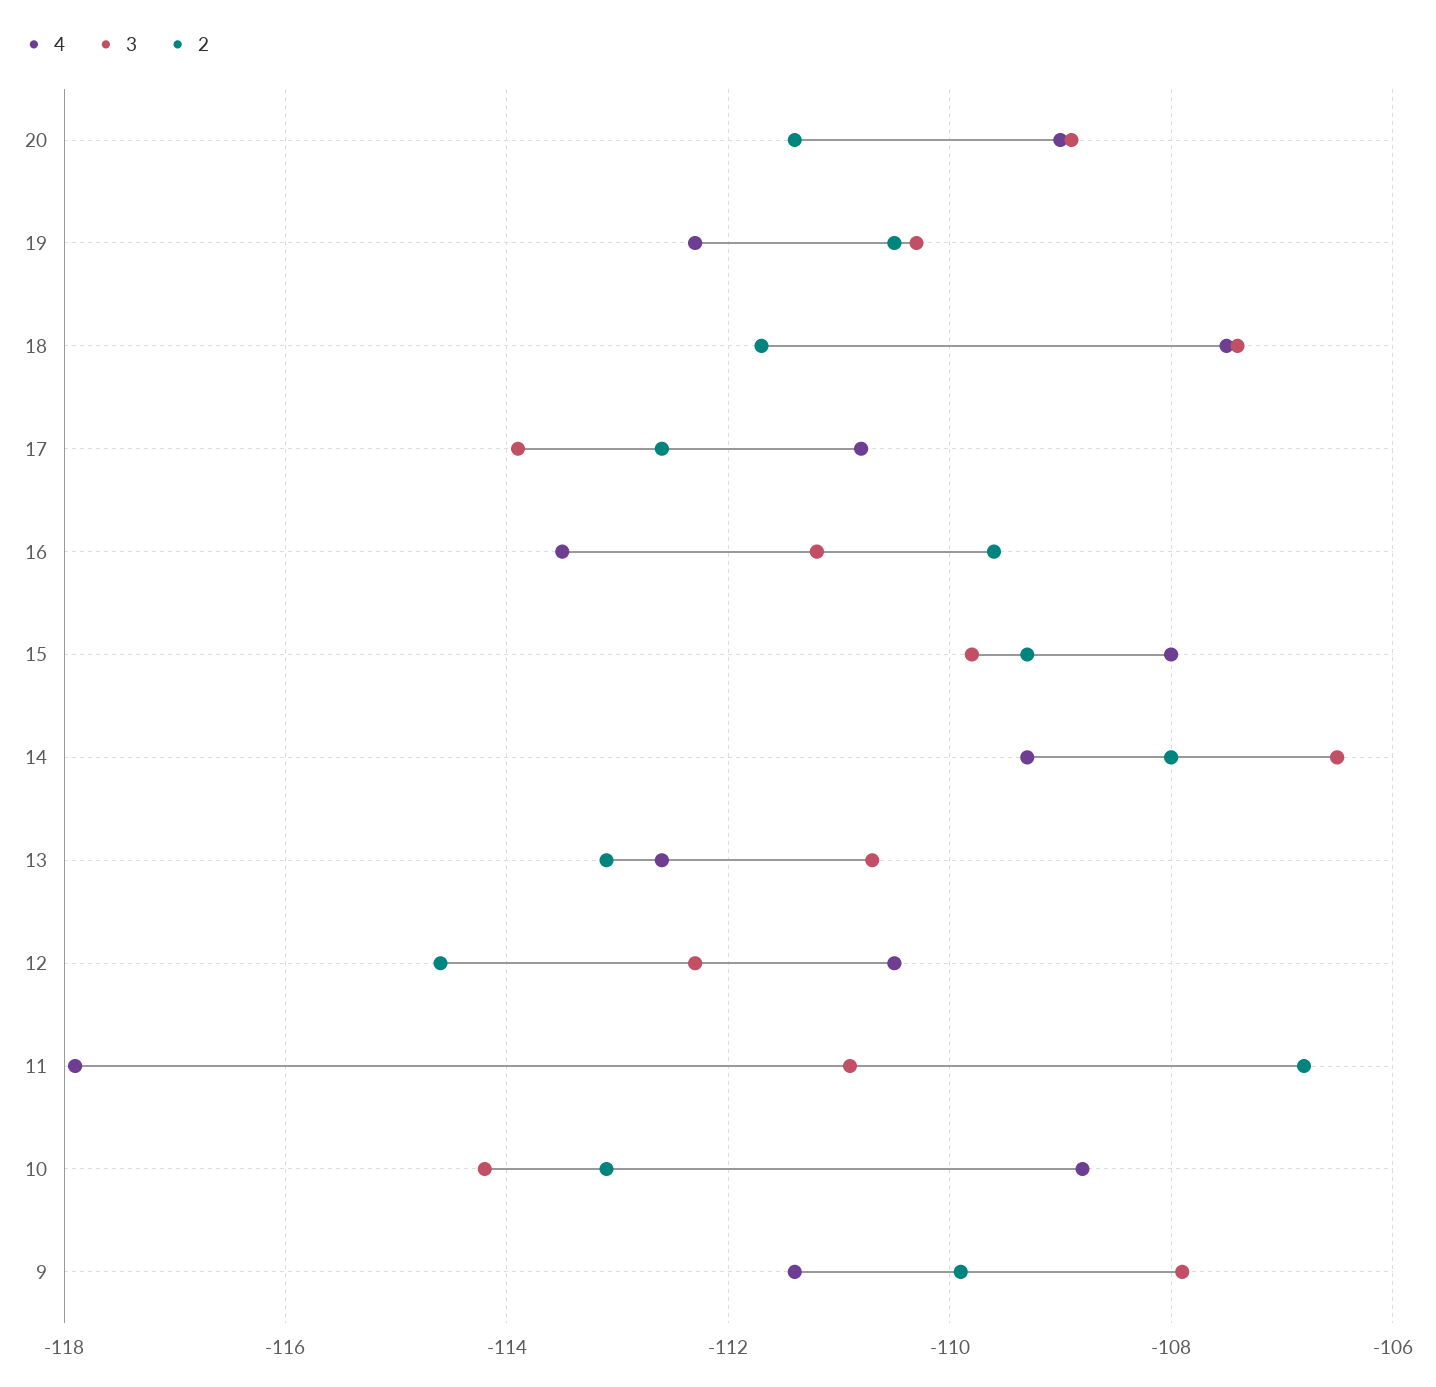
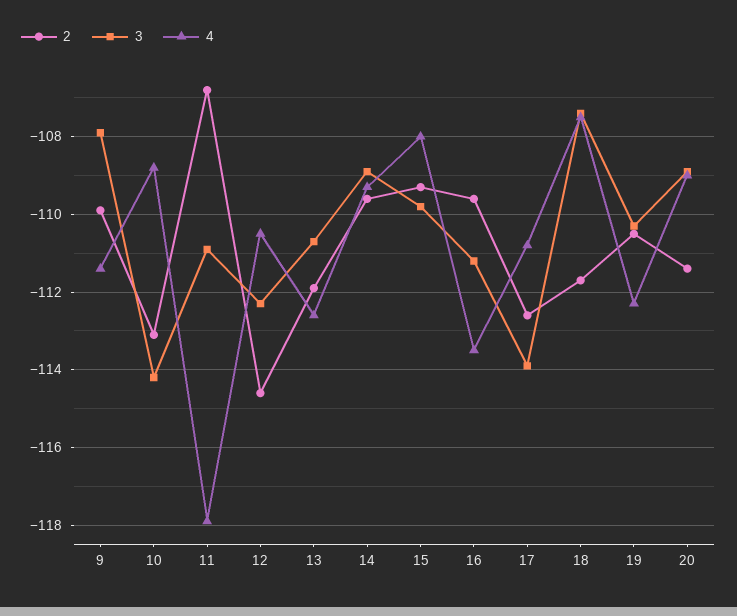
3, 14: -106.5 -> -109
2, 14: -108 -> -109.5
2, 13: -113 -> -112

